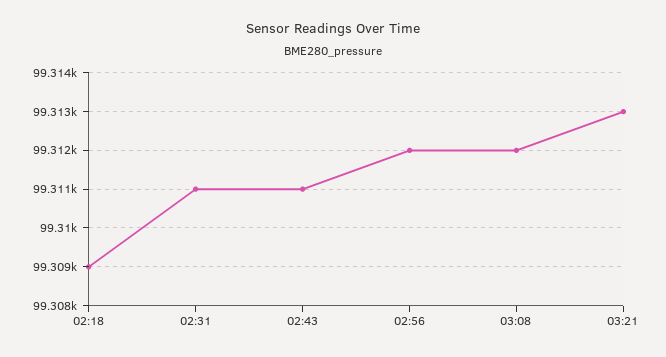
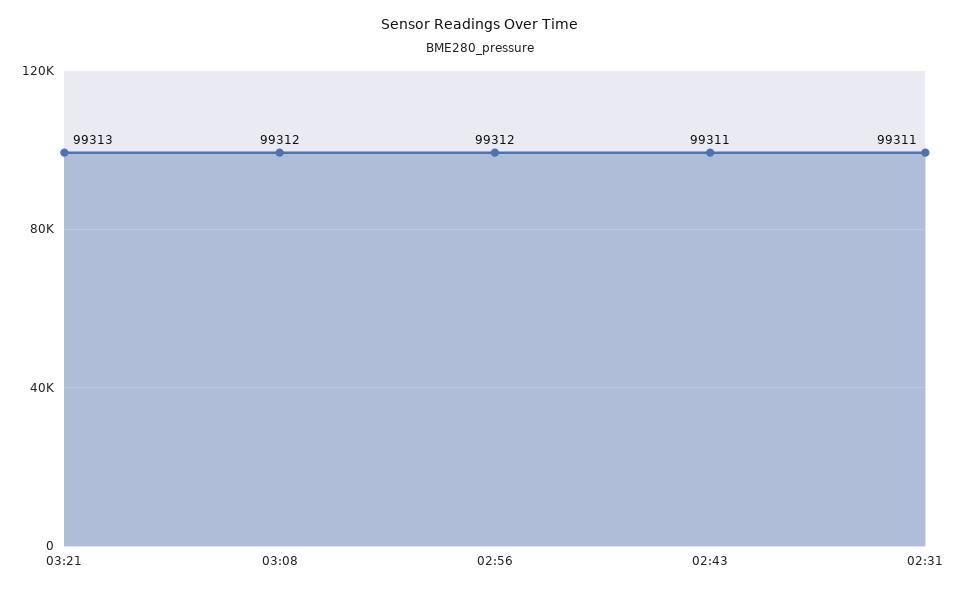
02:18: 99309 -> none

